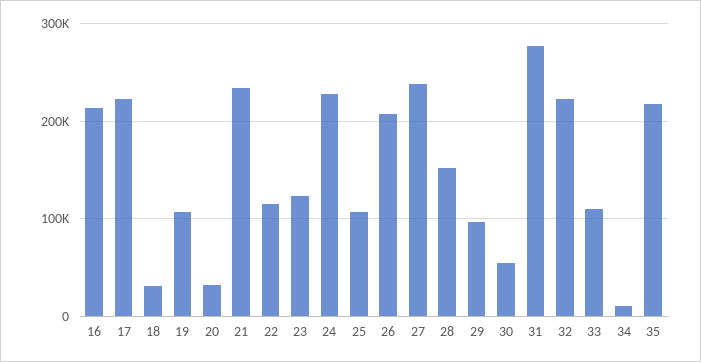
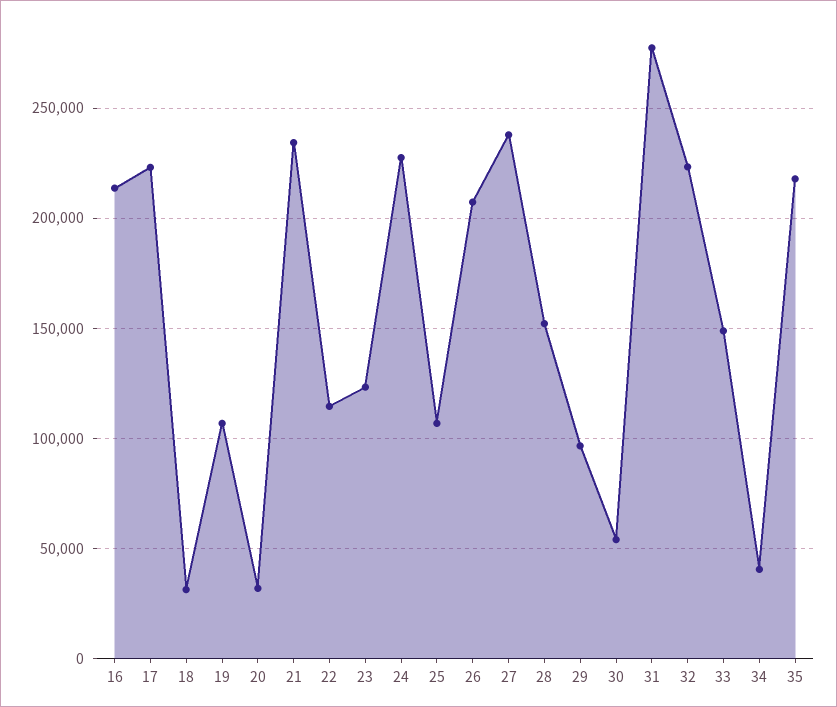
33: 110000 -> 150000
34: 10000 -> 40000

